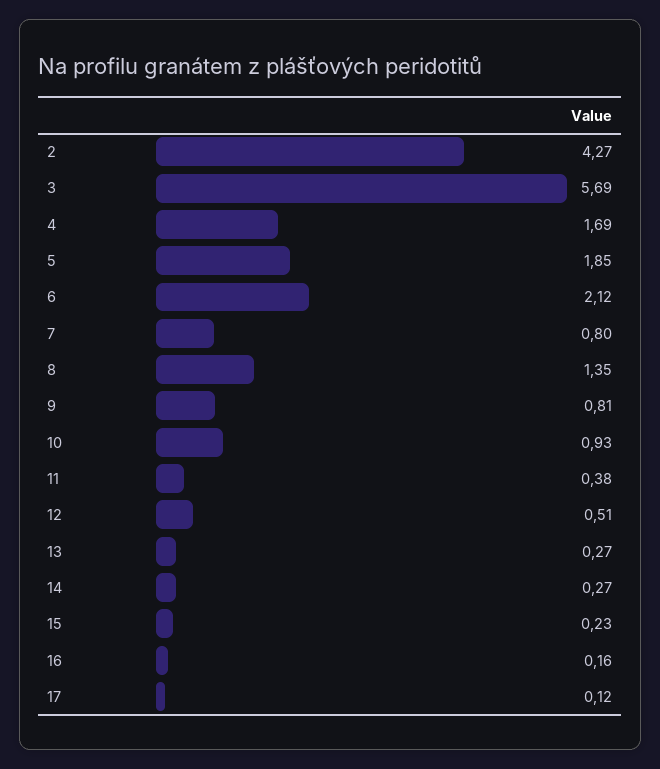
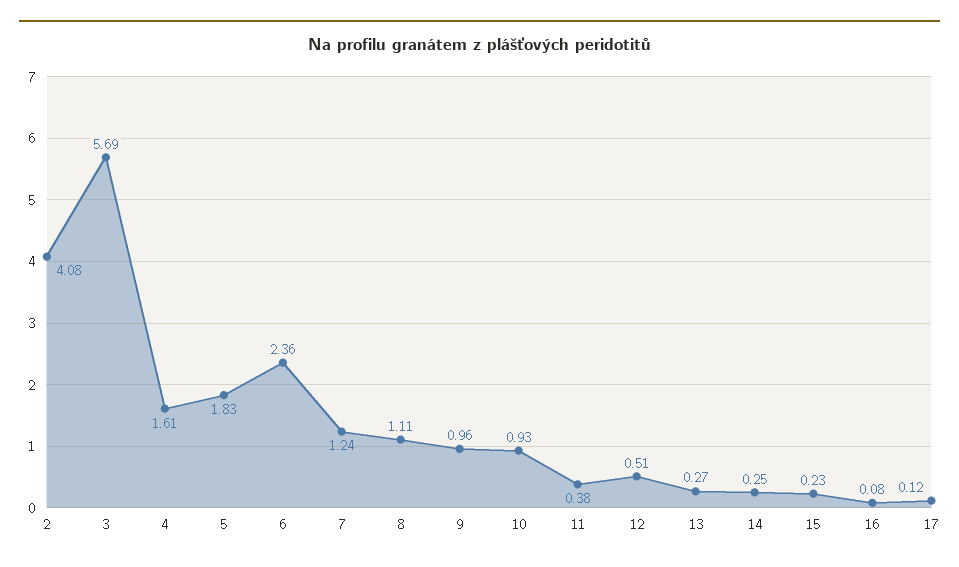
2: 4.27 -> 4.08
4: 1.69 -> 1.61
5: 1.85 -> 1.83
6: 2.12 -> 2.36
7: 0.8 -> 1.24
8: 1.35 -> 1.11
9: 0.81 -> 0.96
14: 0.27 -> 0.25
16: 0.16 -> 0.08

